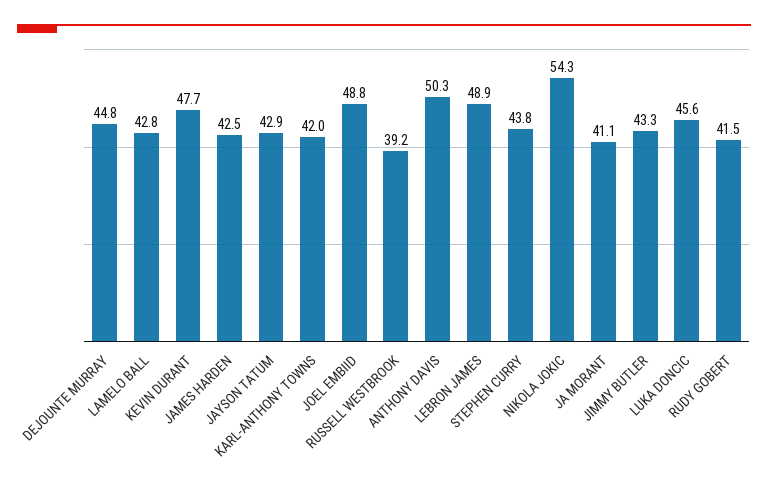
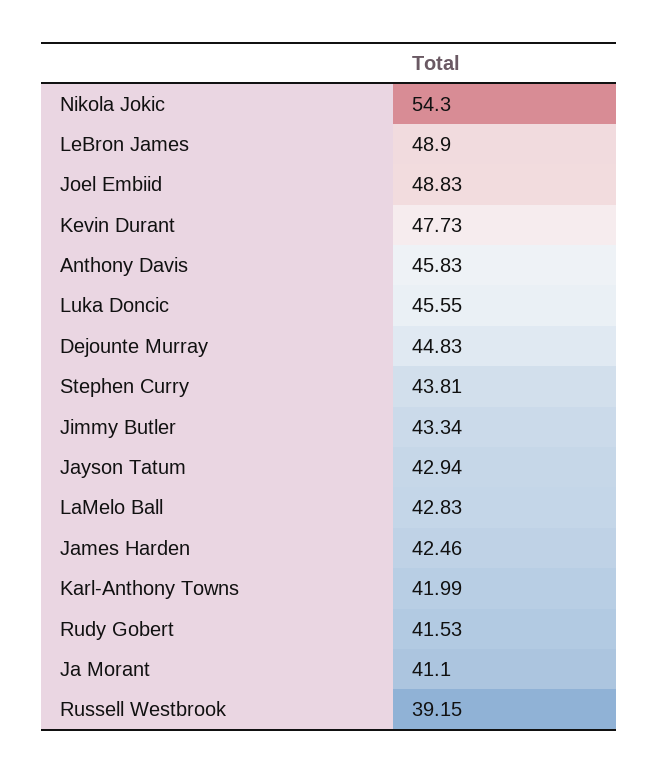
ANTHONY DAVIS: 50.3 -> 45.83

